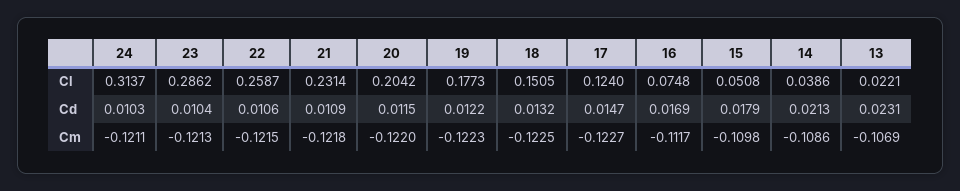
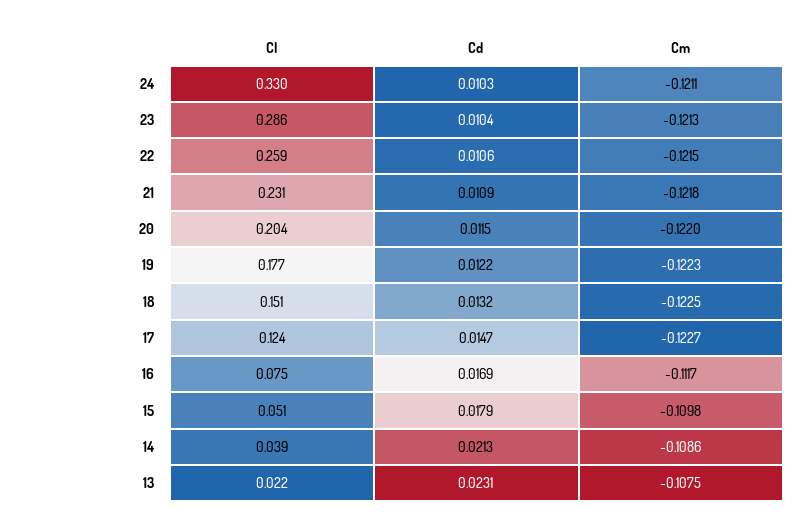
24, Cl: 0.3137 -> 0.33
13, Cm: -0.1069 -> -0.1075

